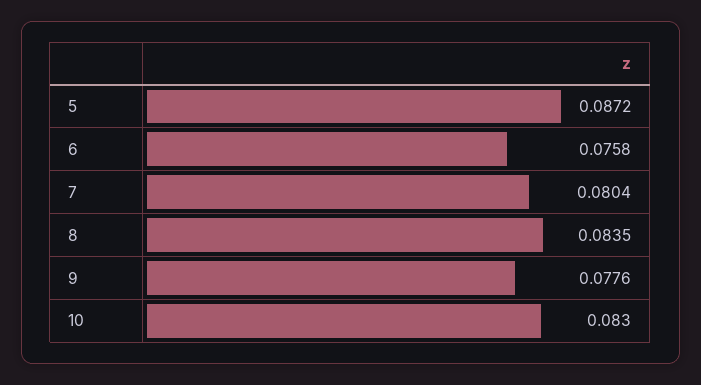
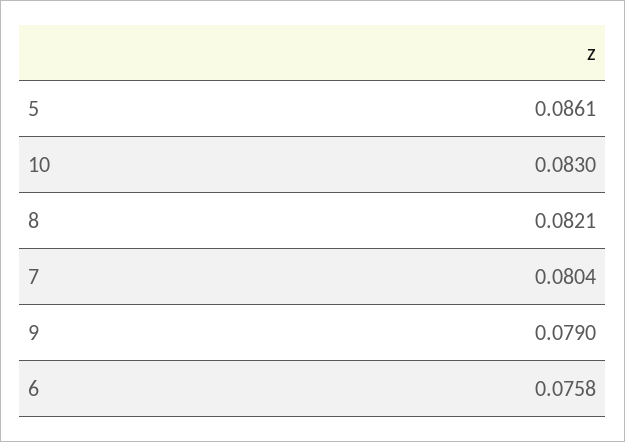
5: 0.0872 -> 0.0861
8: 0.0835 -> 0.0821
9: 0.0776 -> 0.079

